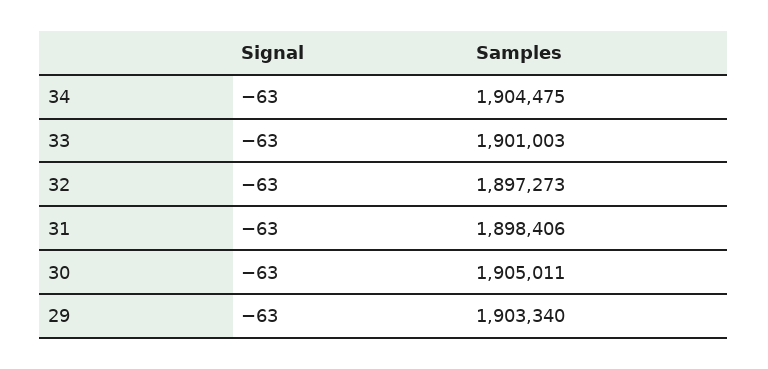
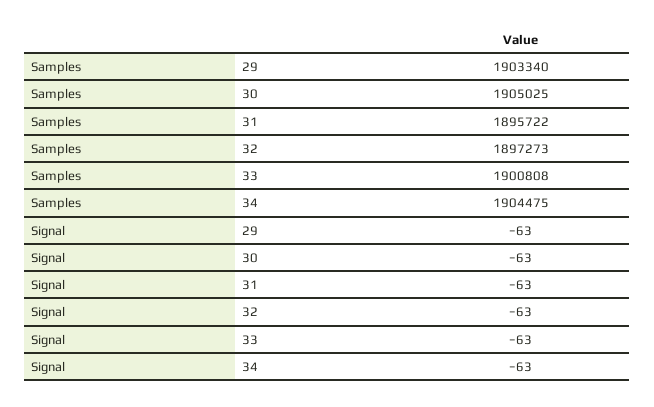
Samples, 33: 1901003 -> 1900808
Samples, 31: 1898406 -> 1895722
Samples, 30: 1905011 -> 1905025

